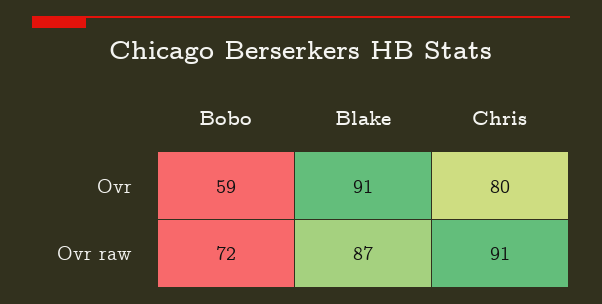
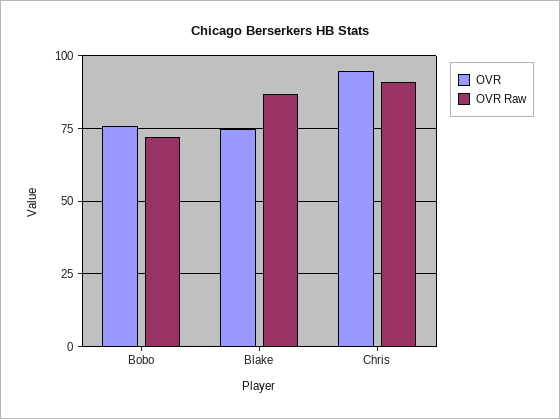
Ovr, Bobo: 59 -> 75
Ovr, Blake: 91 -> 75
Ovr, Chris: 80 -> 95

